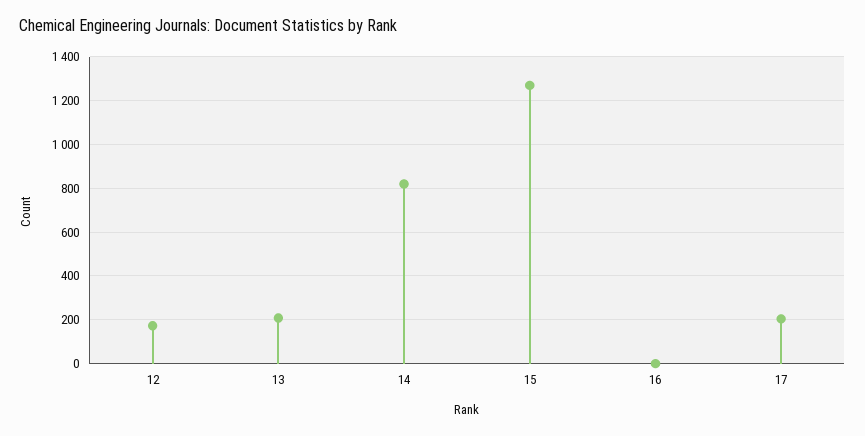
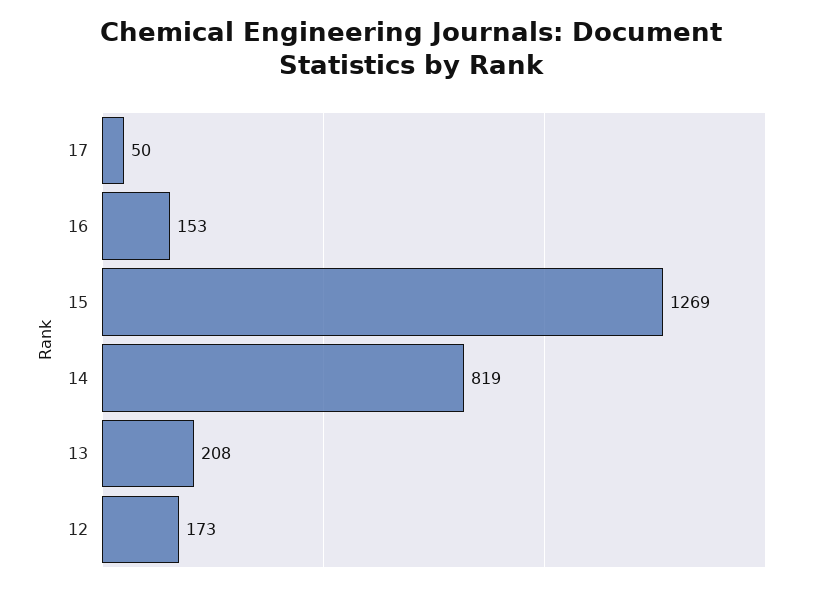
16: 0 -> 153
17: 200 -> 50

